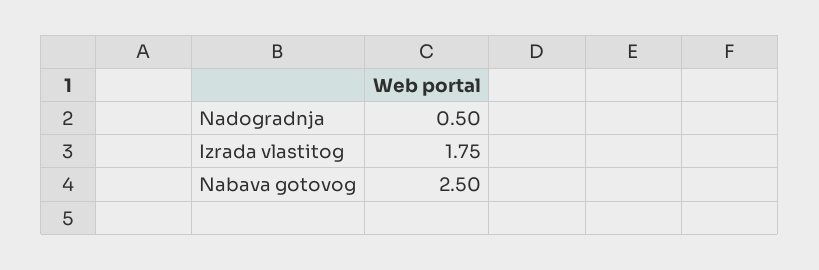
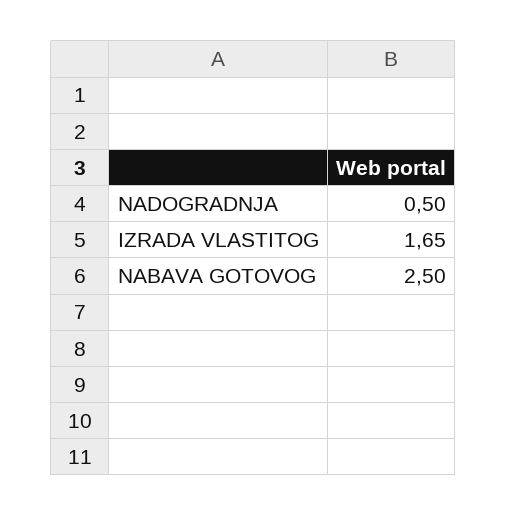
Izrada vlastitog: 1.75 -> 1.65

